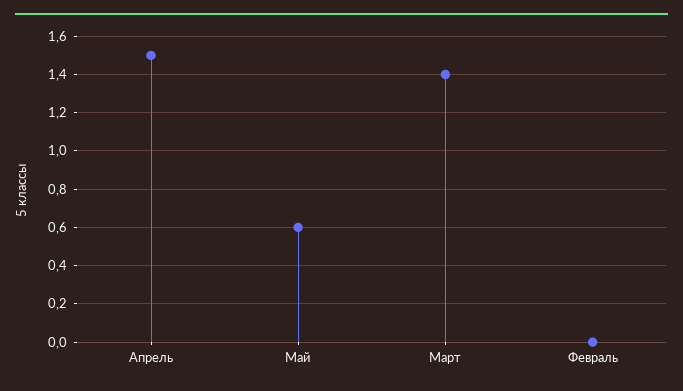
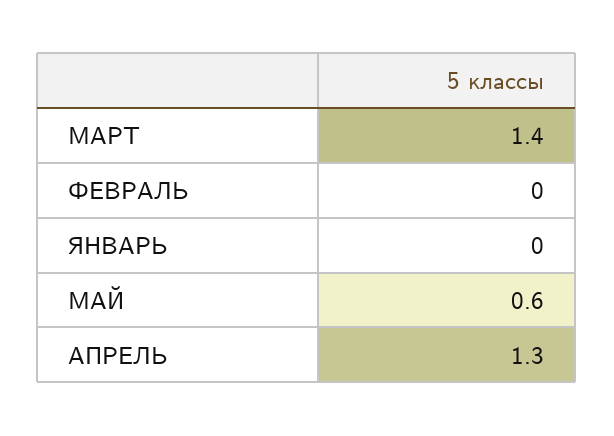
Апрель: 1.5 -> 1.3
ЯНВАРЬ: none -> 0

